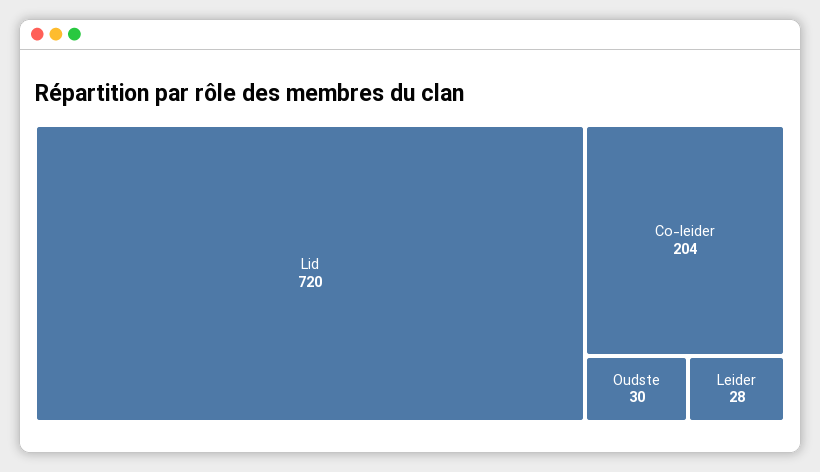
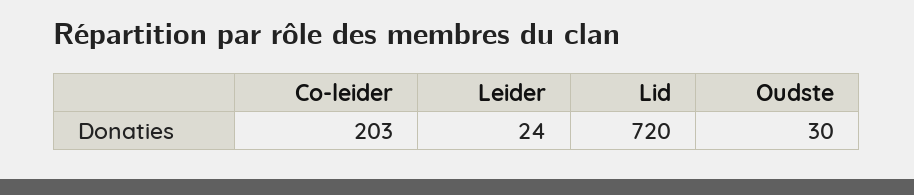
Co-leider: 204 -> 203
Leider: 28 -> 24

